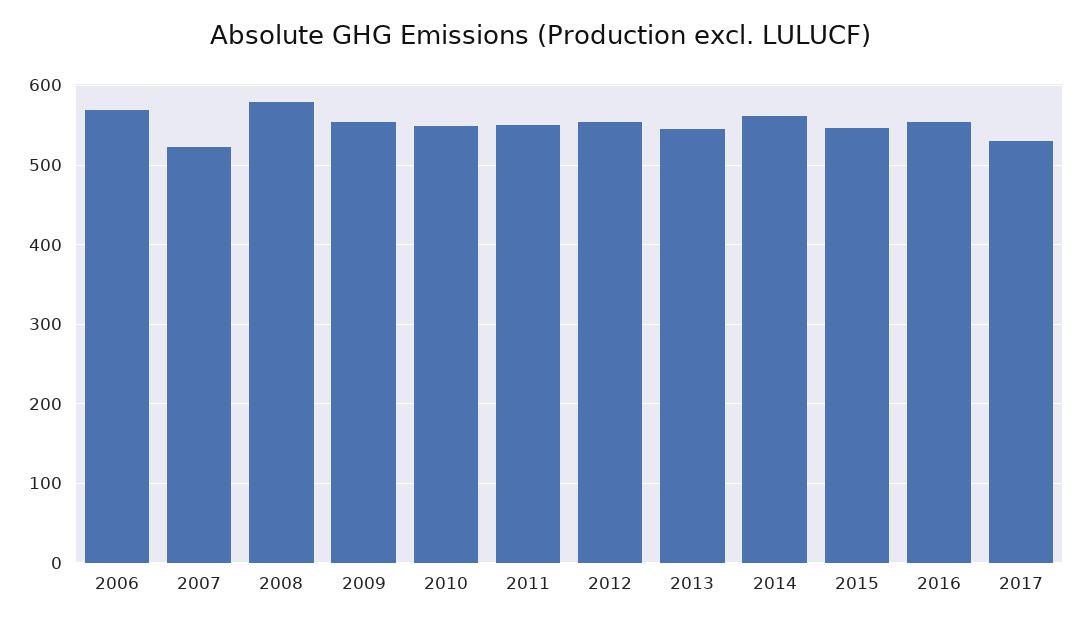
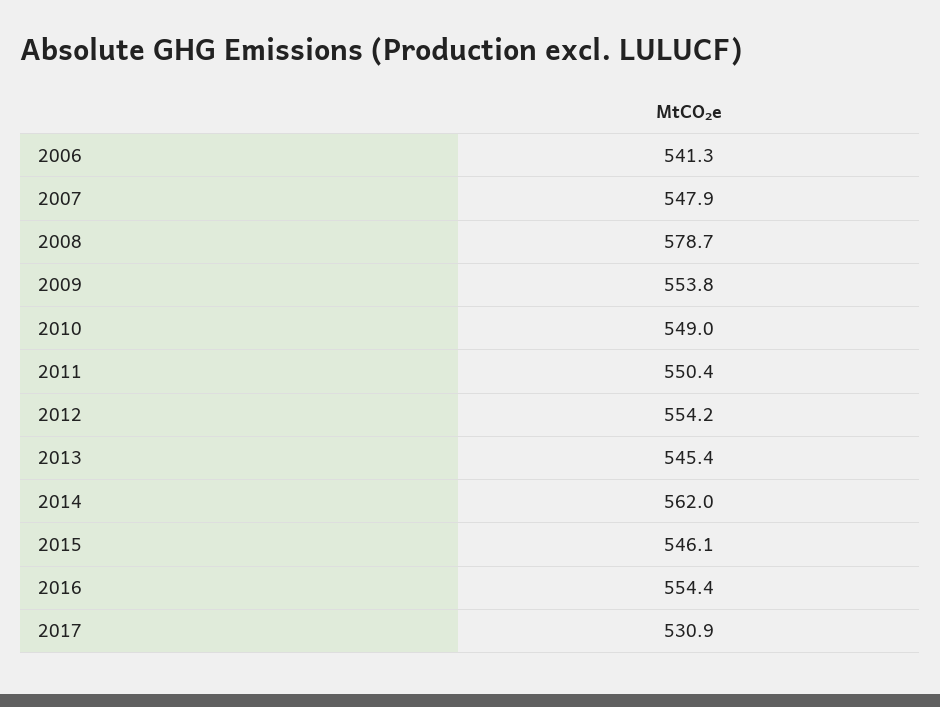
2006: 570 -> 541.3
2007: 520 -> 547.9

